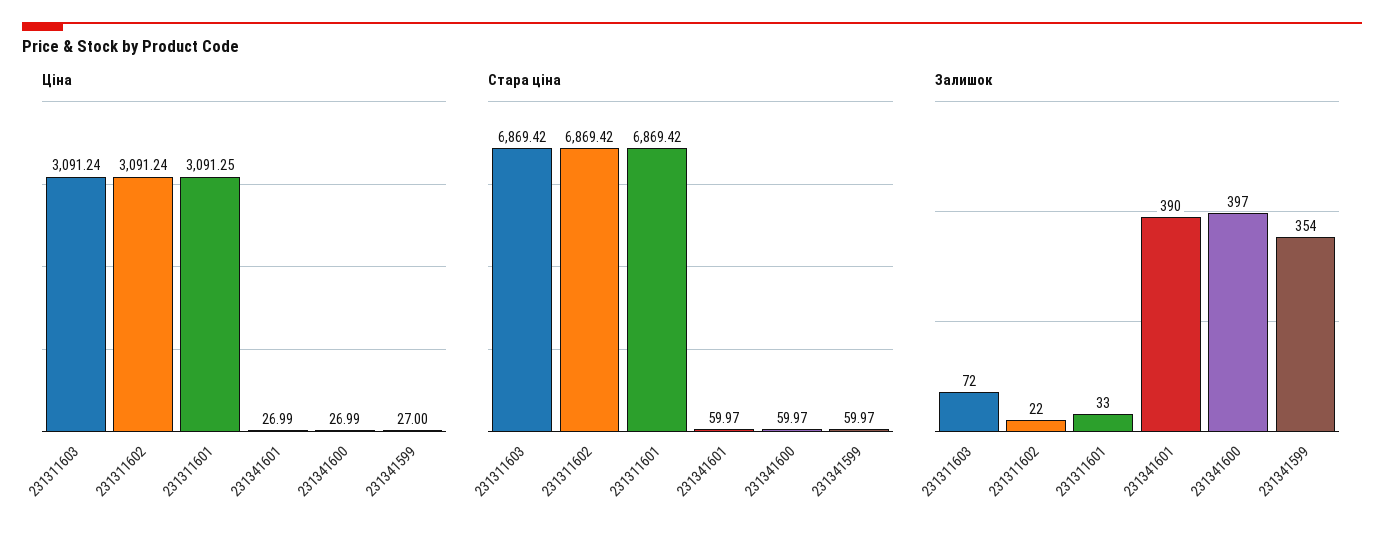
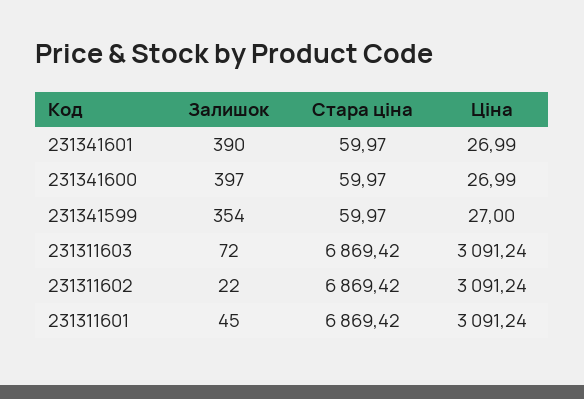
Ціна, 231311601: 3091.25 -> 3091.24
Залишок, 231311601: 33 -> 45

